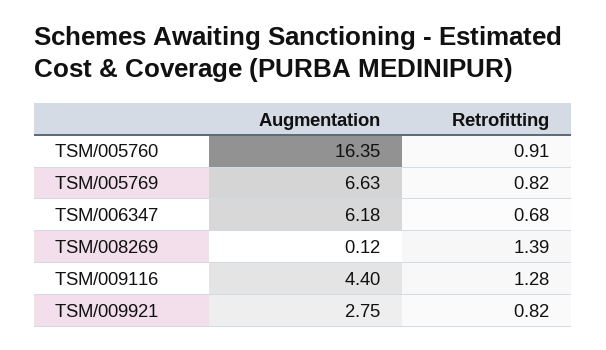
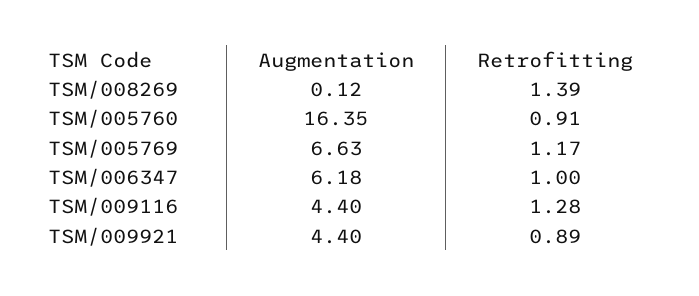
Retrofitting, TSM/005769: 0.82 -> 1.17
Retrofitting, TSM/006347: 0.68 -> 1
Augmentation, TSM/009921: 2.75 -> 4.4
Retrofitting, TSM/009921: 0.82 -> 0.89

